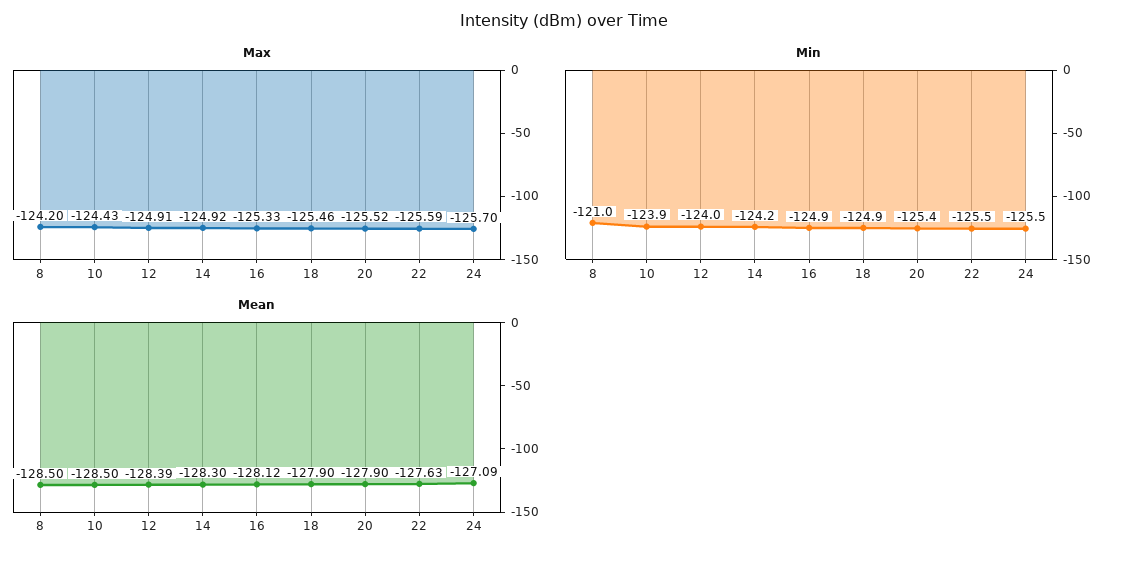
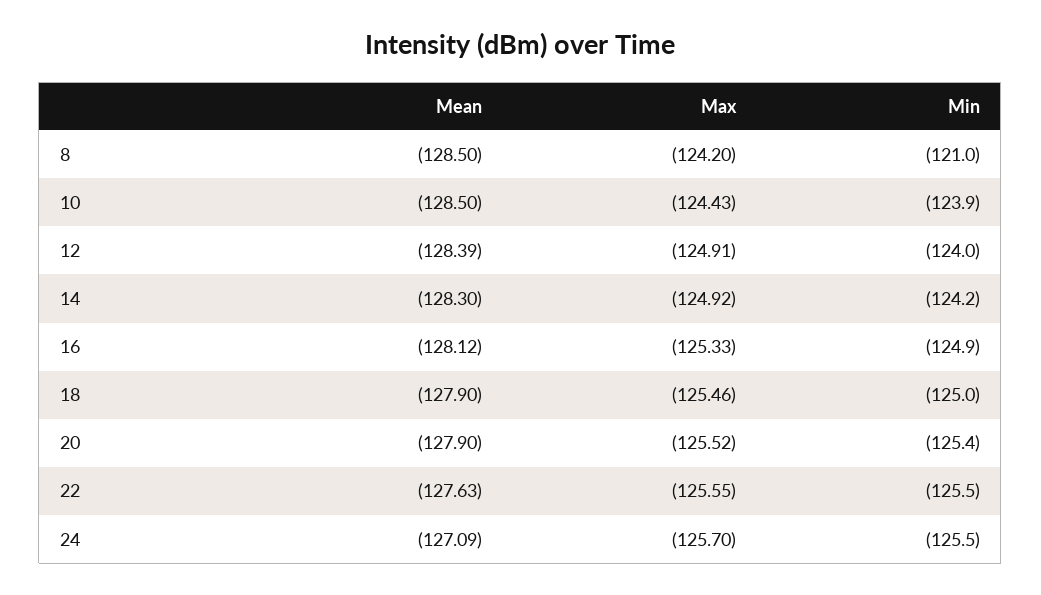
Max, 22: -125.59 -> -125.55
Min, 18: -124.9 -> -125

